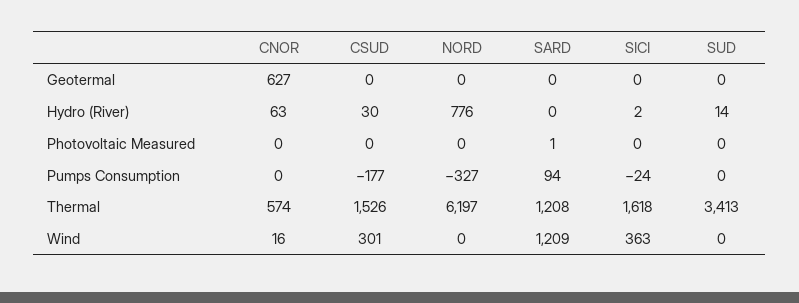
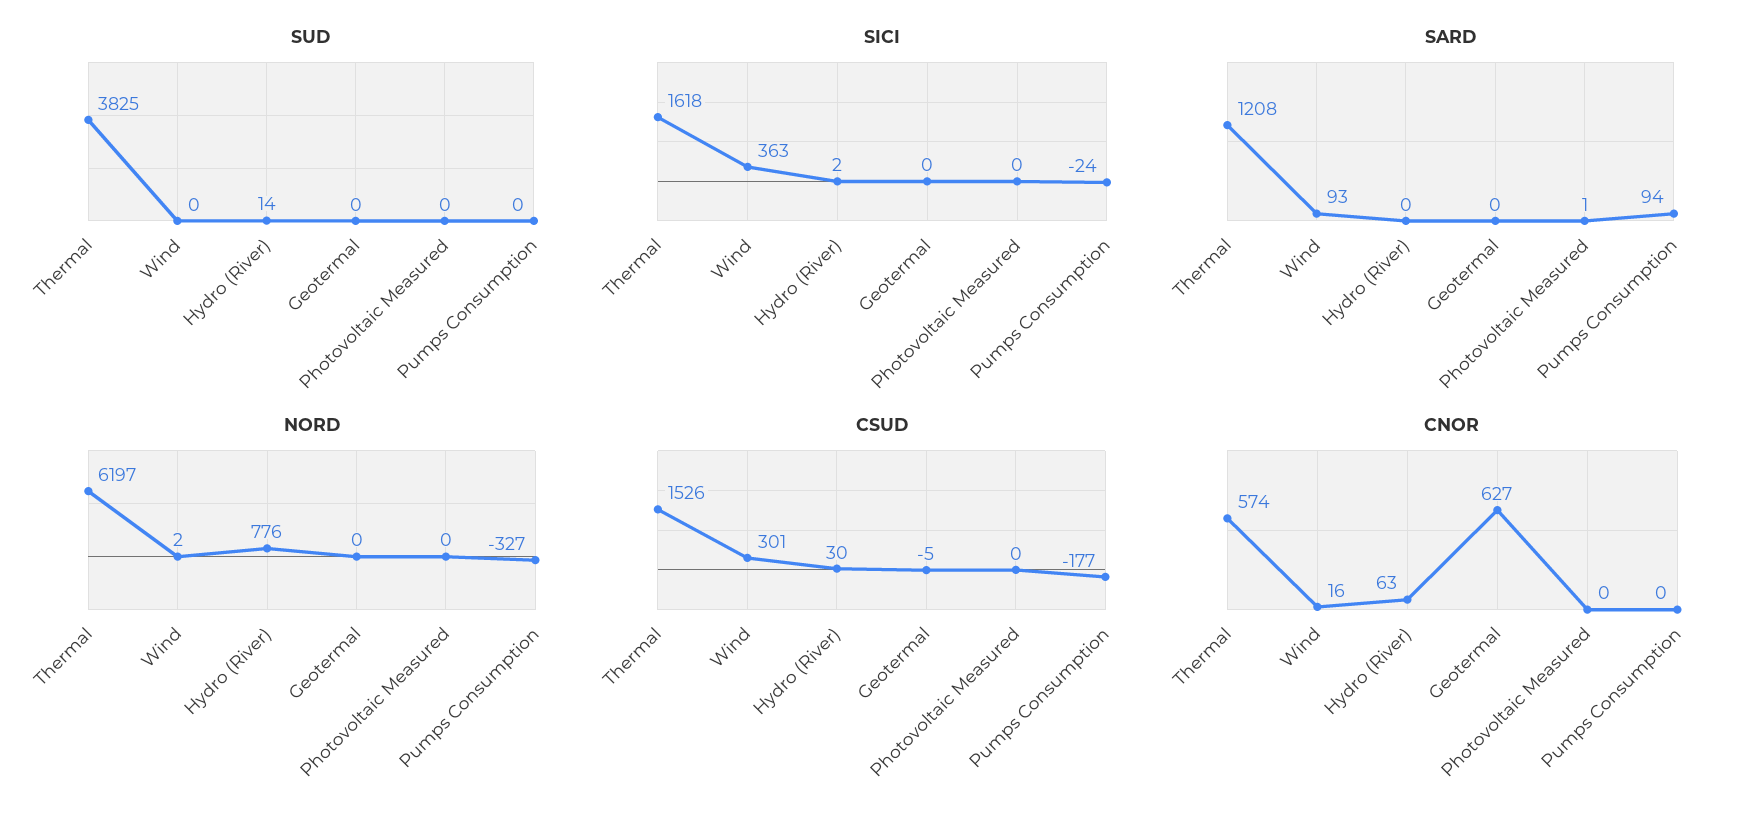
CSUD, Geotermal: 0 -> -5
SUD, Thermal: 3413 -> 3825
NORD, Wind: 0 -> 2
SARD, Wind: 1209 -> 93

